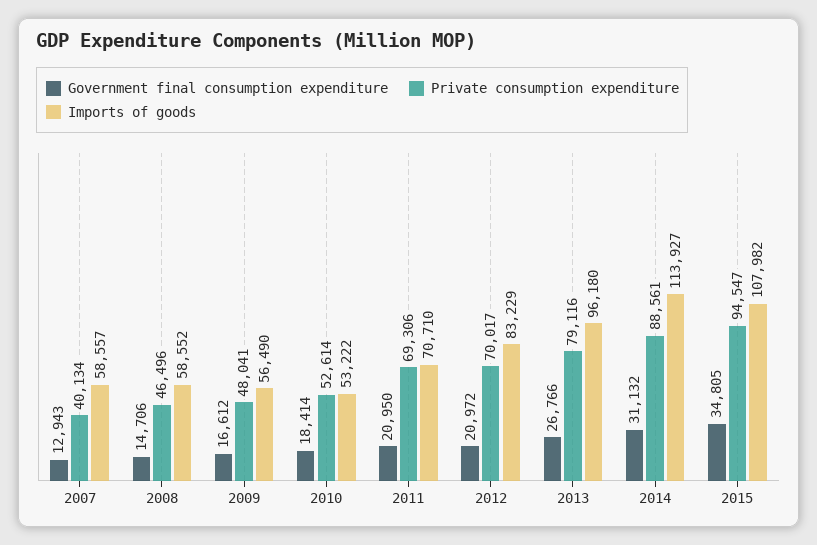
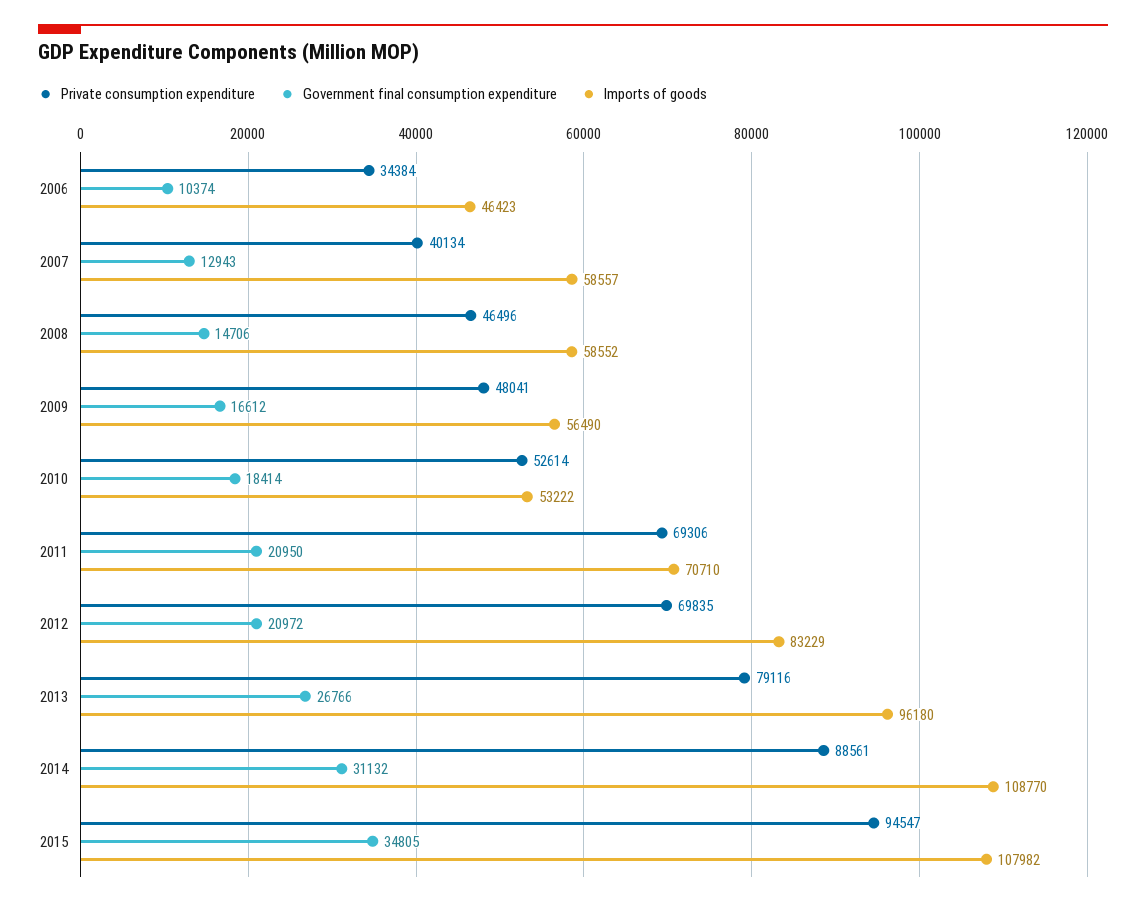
Private consumption expenditure, 2012: 70017 -> 69835
Imports of goods, 2014: 113927 -> 108770
Private consumption expenditure, 2006: none -> 34384
Government final consumption expenditure, 2006: none -> 10374
Imports of goods, 2006: none -> 46423

